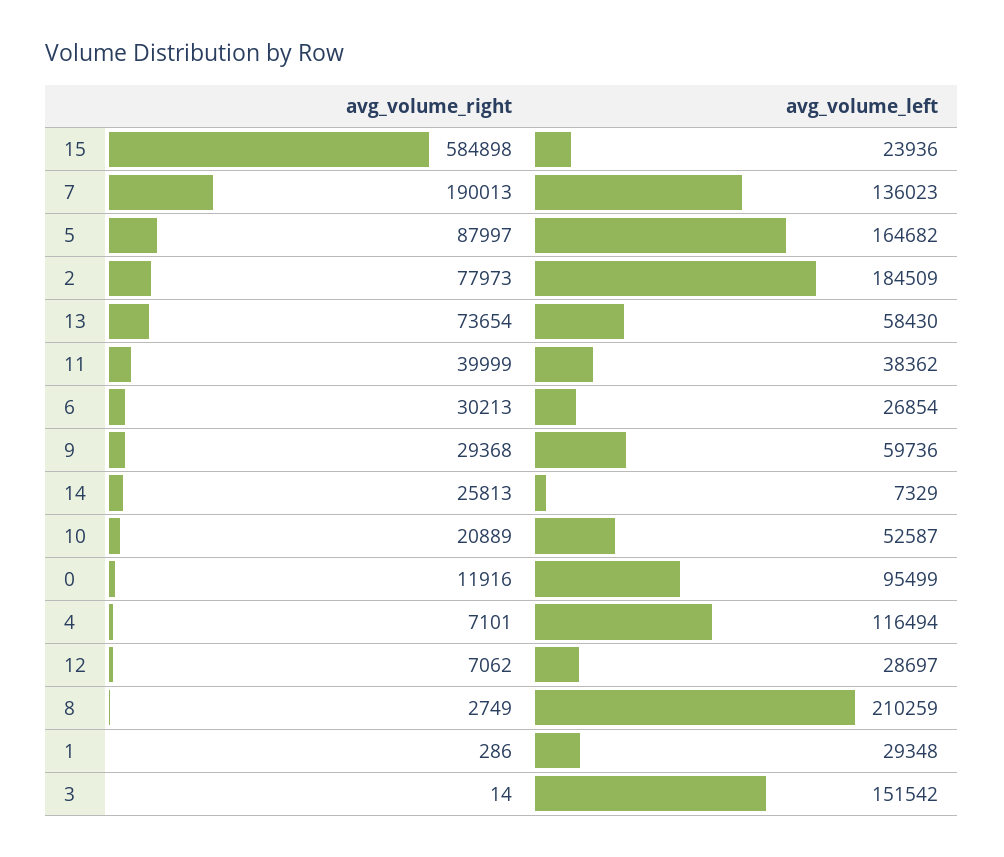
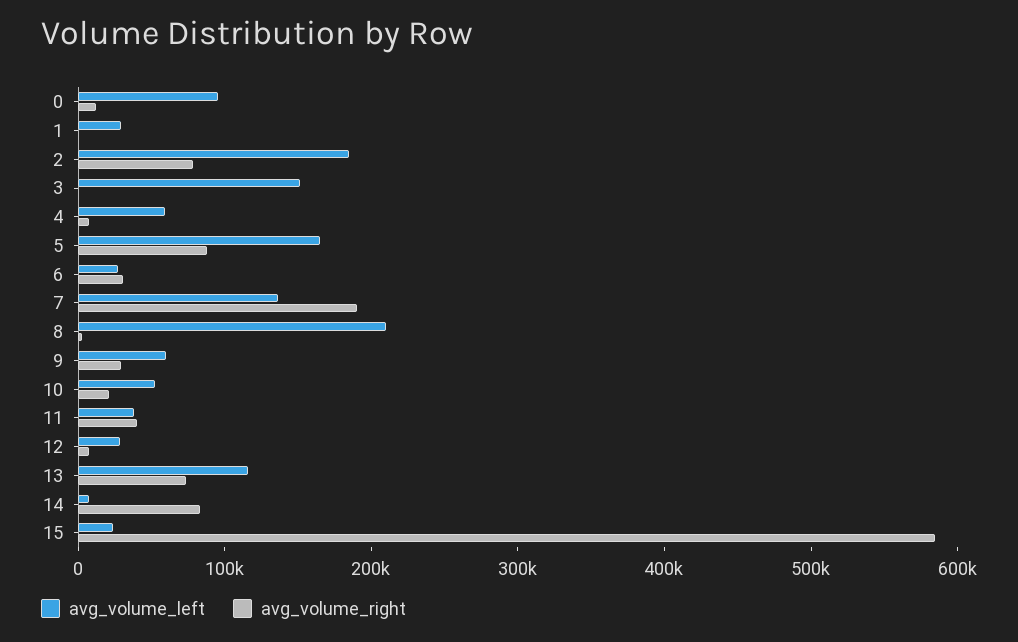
avg_volume_left, 13: 58430 -> 120000
avg_volume_right, 14: 25813 -> 80000
avg_volume_left, 4: 116494 -> 60000

